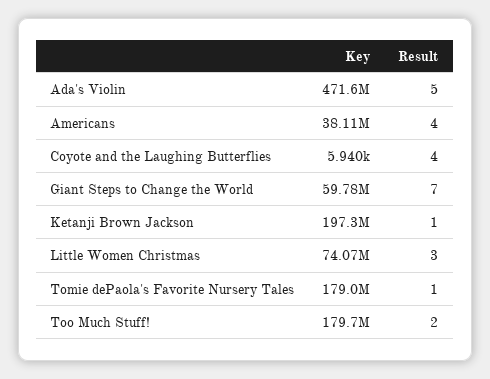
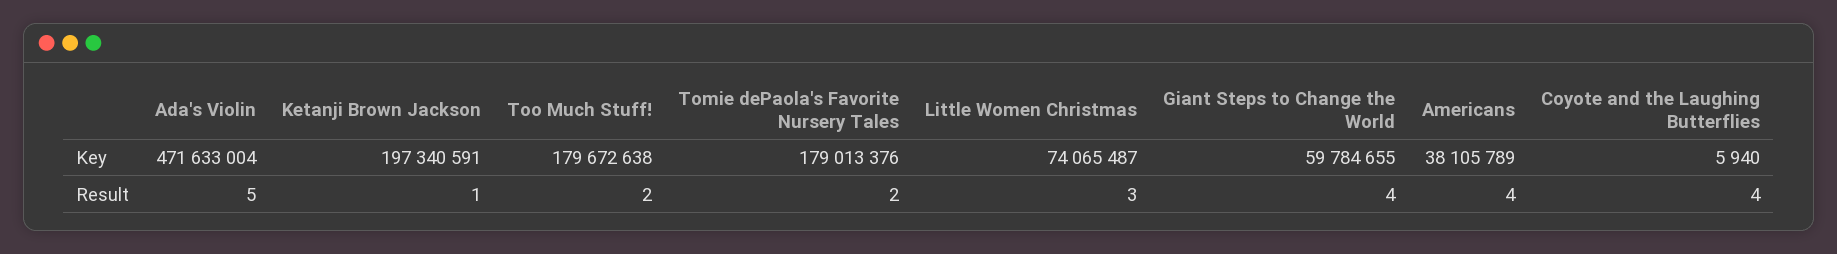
Result, Giant Steps to Change the World: 7 -> 4
Result, Tomie dePaola's Favorite Nursery Tales: 1 -> 2

